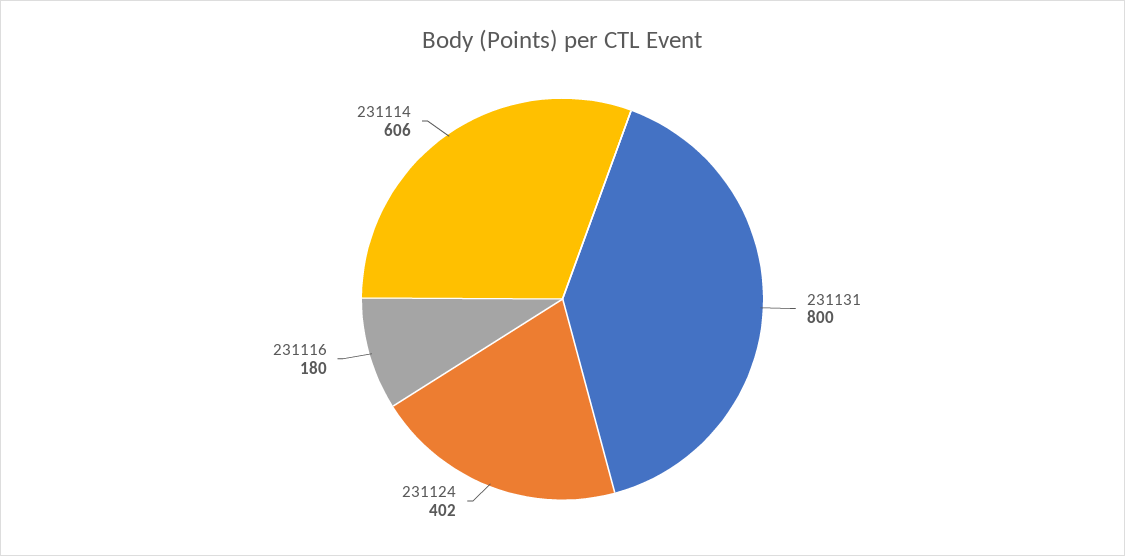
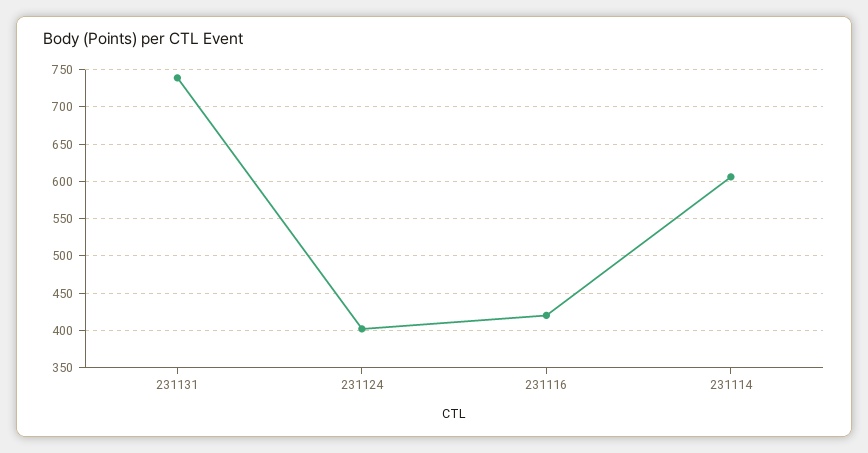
231131: 800 -> 740
231116: 180 -> 420

